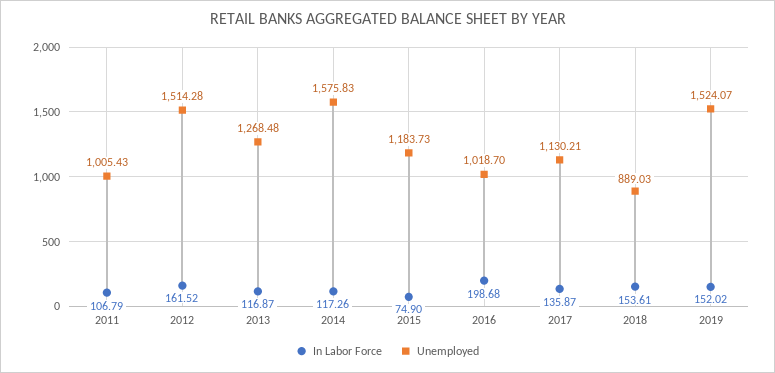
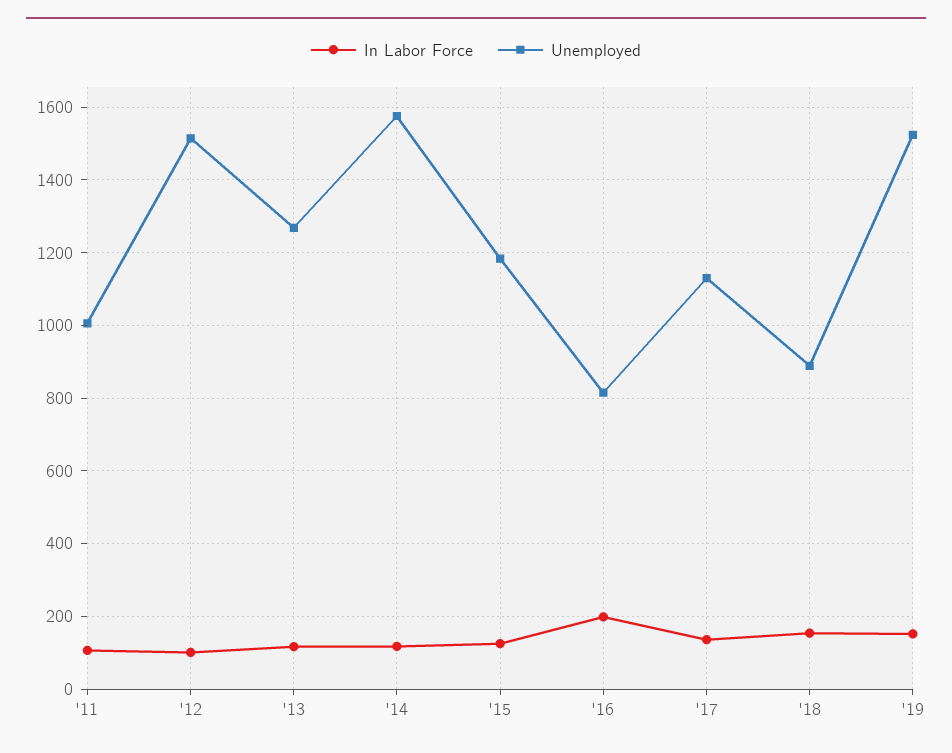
In Labor Force, 2012: 161.52 -> 100
In Labor Force, 2015: 74.9 -> 120
Unemployed, 2016: 1018.7 -> 820

